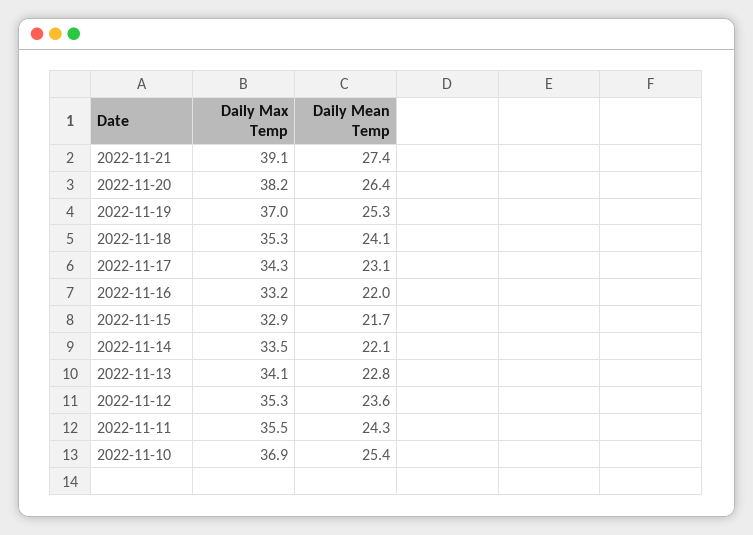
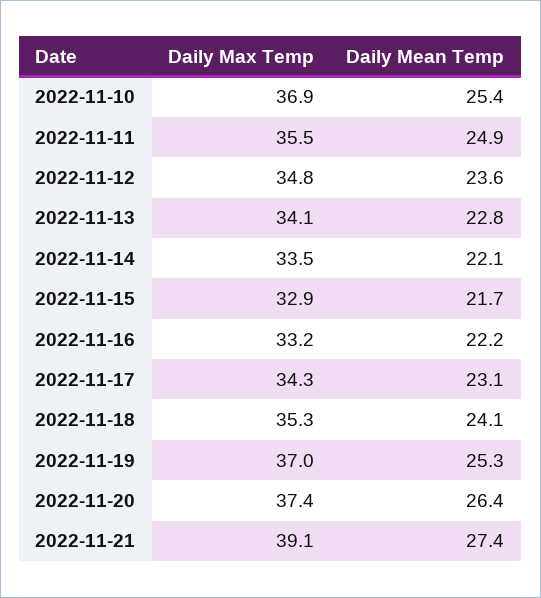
Daily Max Temp, 2022-11-20: 38.2 -> 37.4
Daily Mean Temp, 2022-11-16: 22 -> 22.2
Daily Max Temp, 2022-11-12: 35.3 -> 34.8
Daily Mean Temp, 2022-11-11: 24.3 -> 24.9

